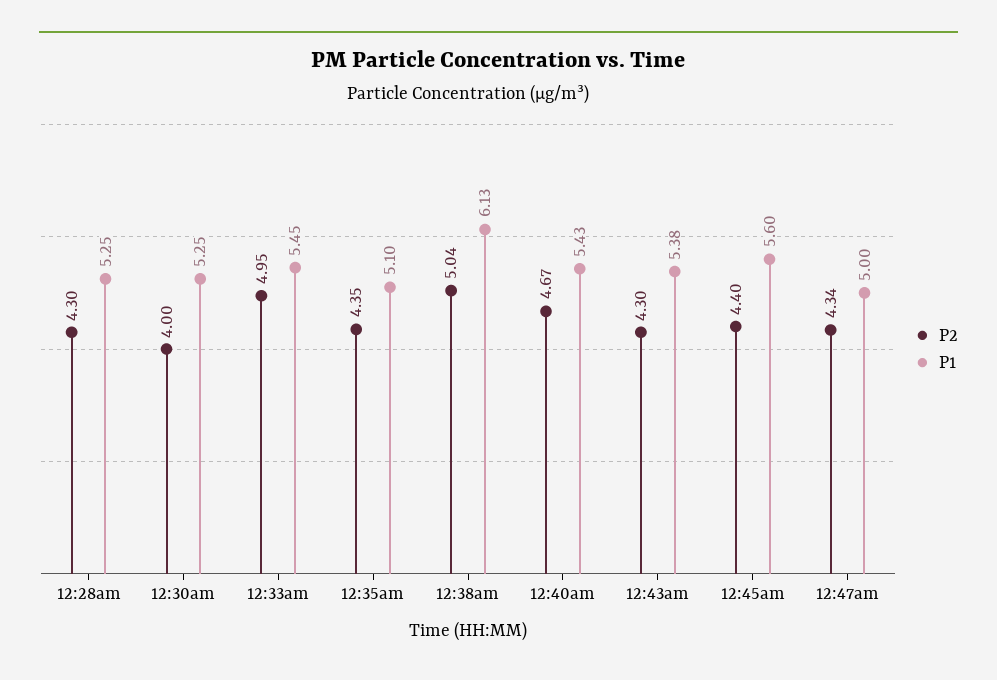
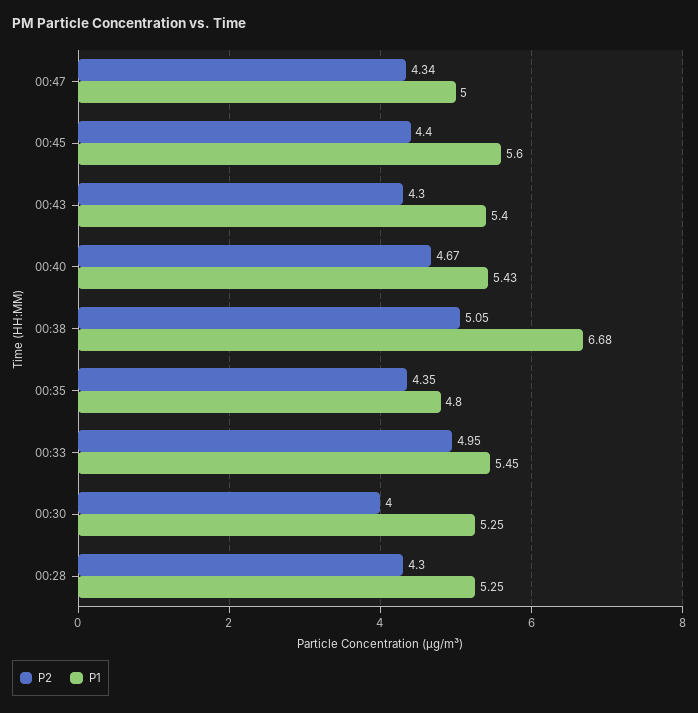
P1, 12:35am: 5.1 -> 4.8
P2, 12:38am: 5.04 -> 5.05
P1, 12:38am: 6.13 -> 6.68
P1, 12:43am: 5.38 -> 5.4

